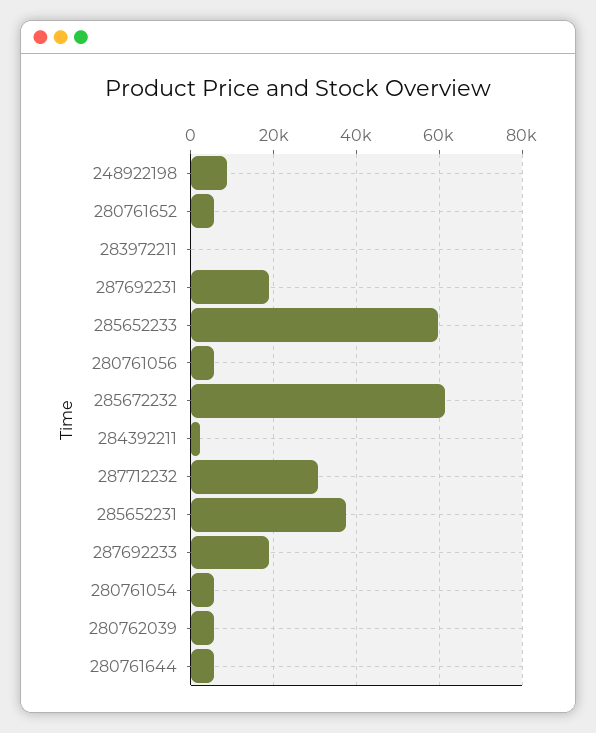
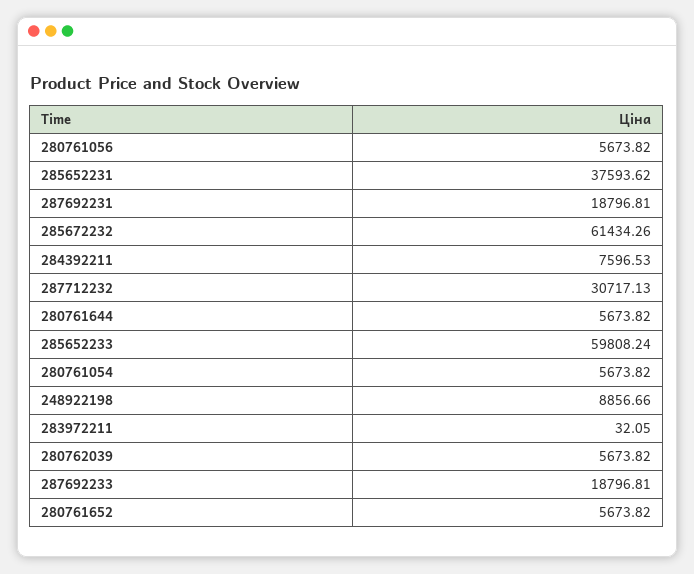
284392211: 2000 -> 7596.53

